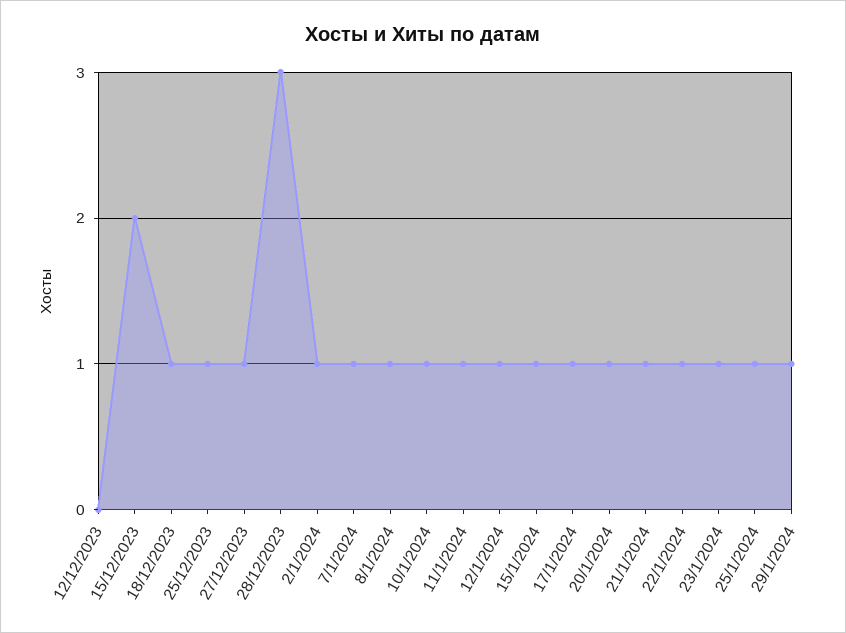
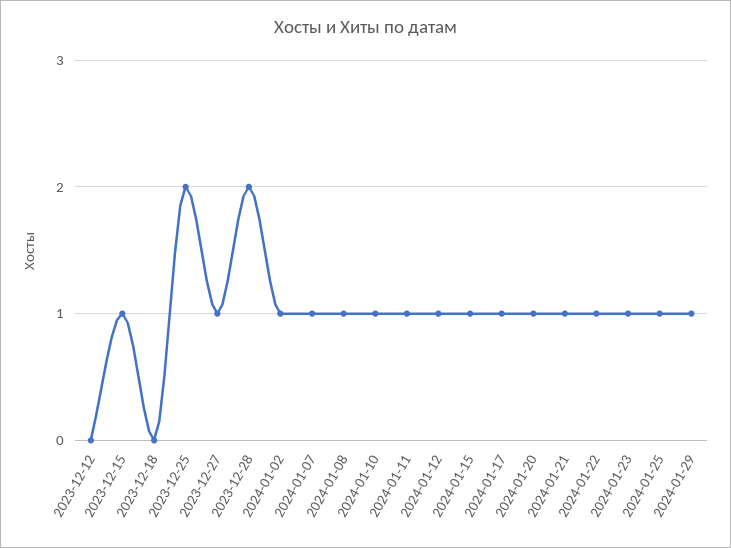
15/12/2023: 2 -> 1
18/12/2023: 1 -> 0
25/12/2023: 1 -> 2
28/12/2023: 3 -> 2

